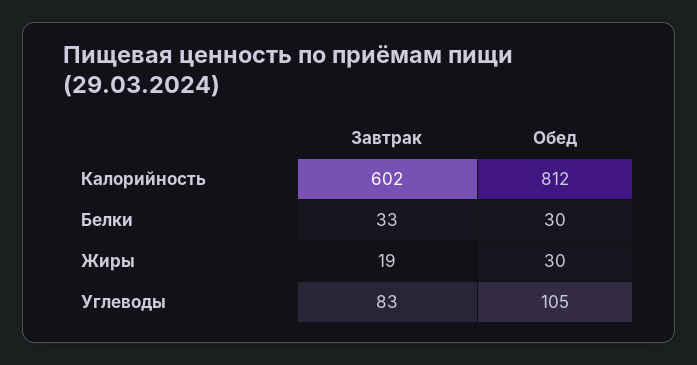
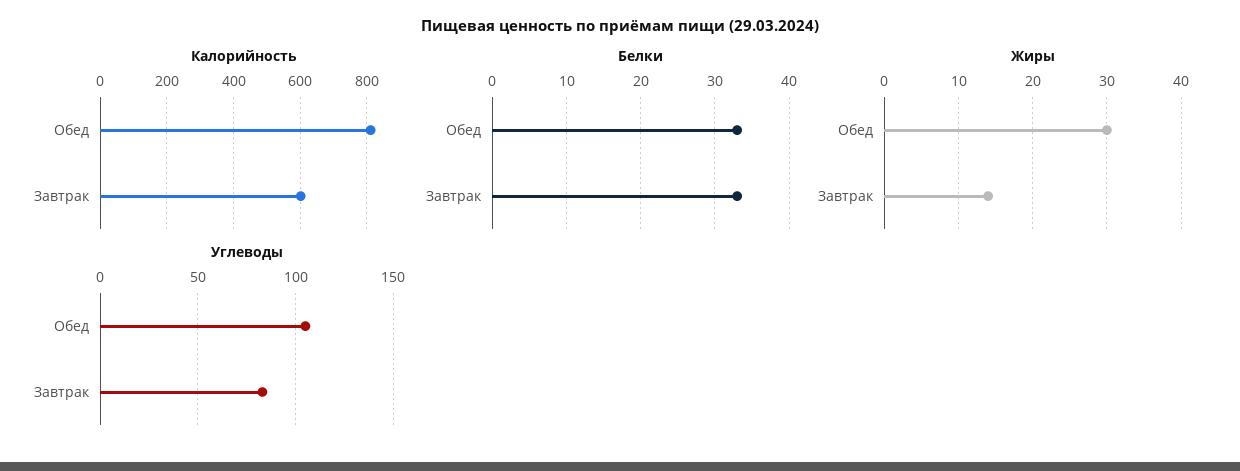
Белки, Обед: 30 -> 33
Жиры, Завтрак: 19 -> 14

